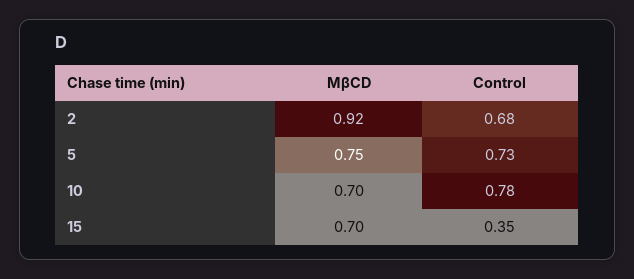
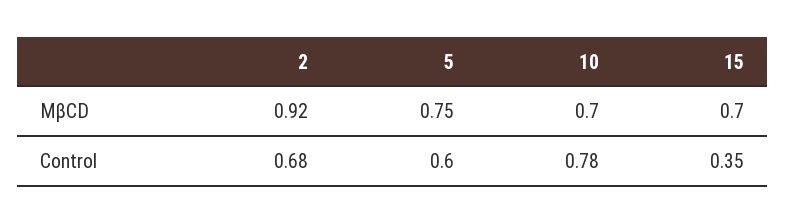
Control, 5: 0.73 -> 0.6

